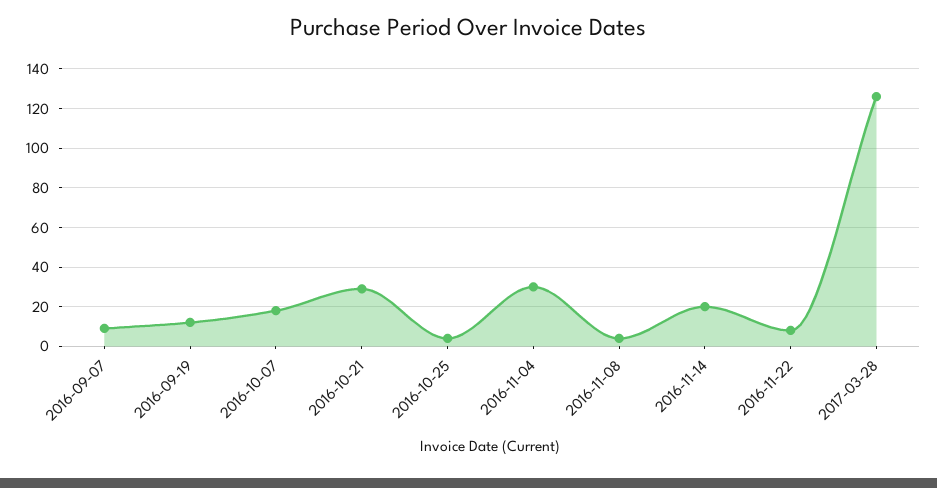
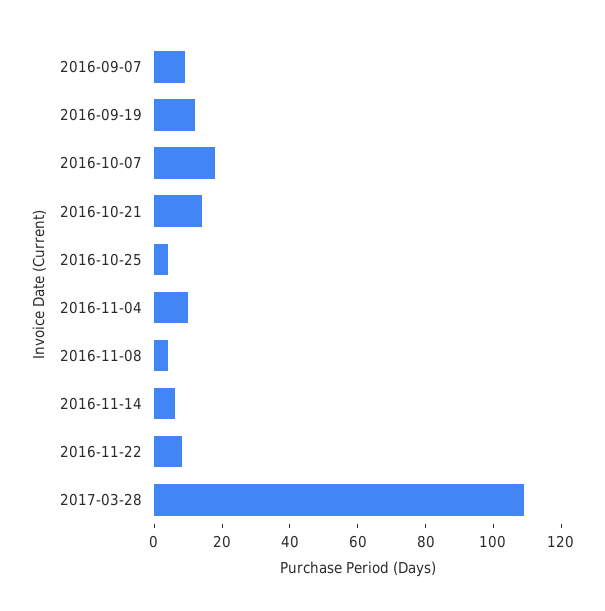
2016-10-21: 30 -> 15
2016-11-04: 30 -> 10
2016-11-14: 20 -> 5
2017-03-28: 125 -> 110

